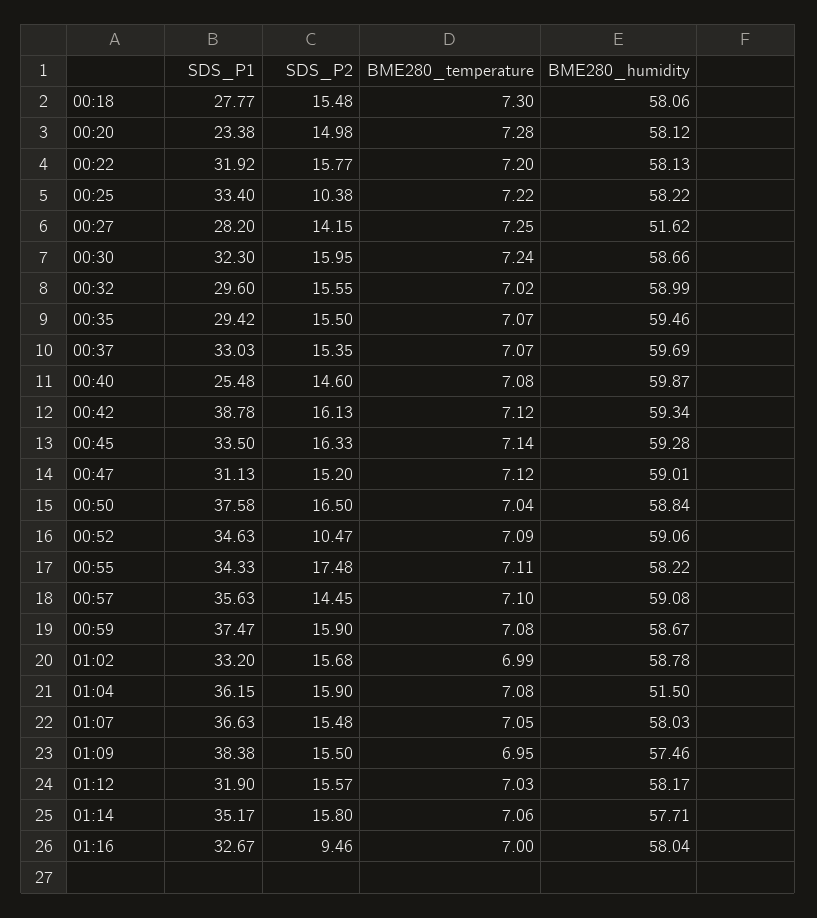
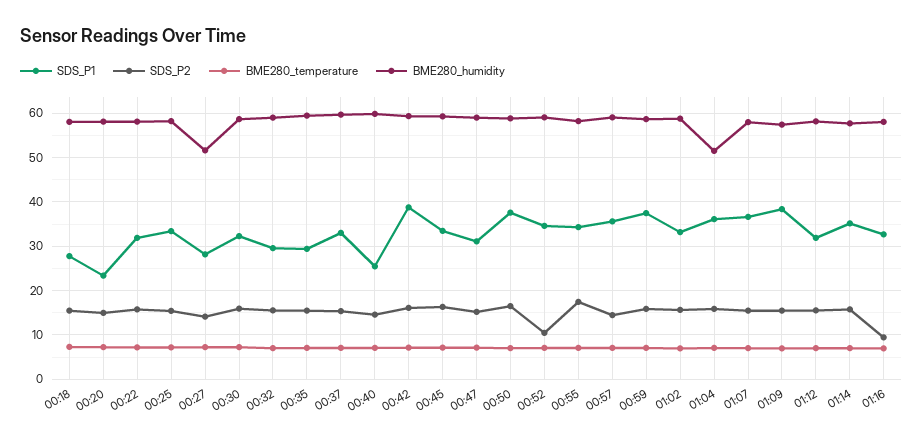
SDS_P2, 00:25: 10.38 -> 16

